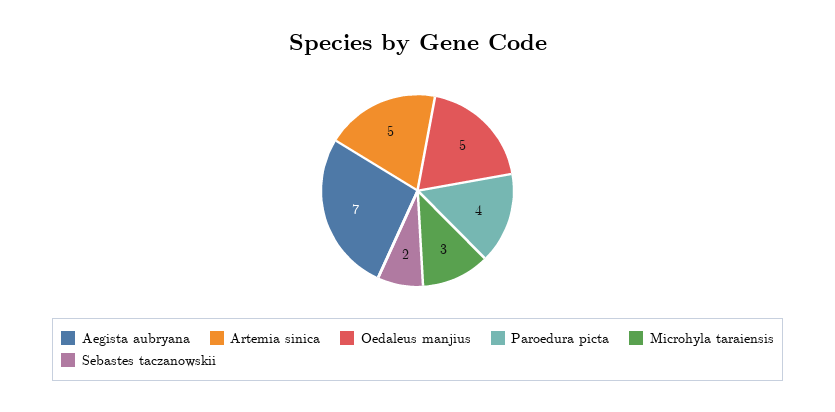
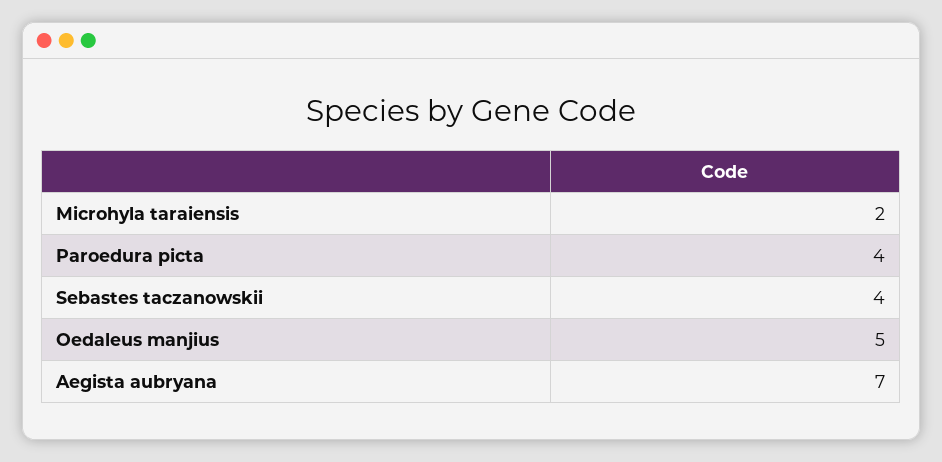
Artemia sinica: 5 -> none
Microhyla taraiensis: 3 -> 2
Sebastes taczanowskii: 2 -> 4

